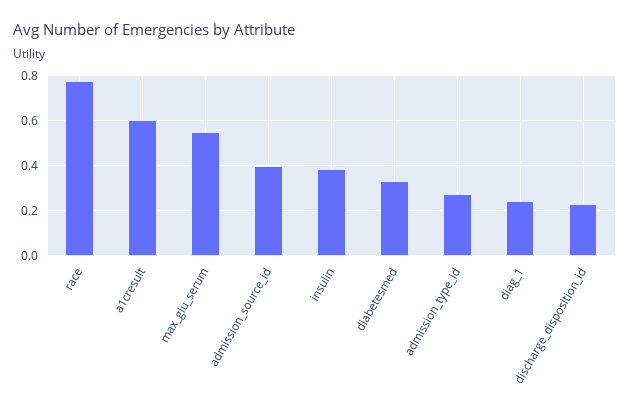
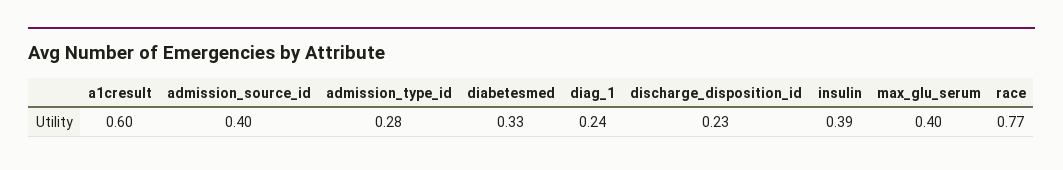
max_glu_serum: 0.55 -> 0.4

